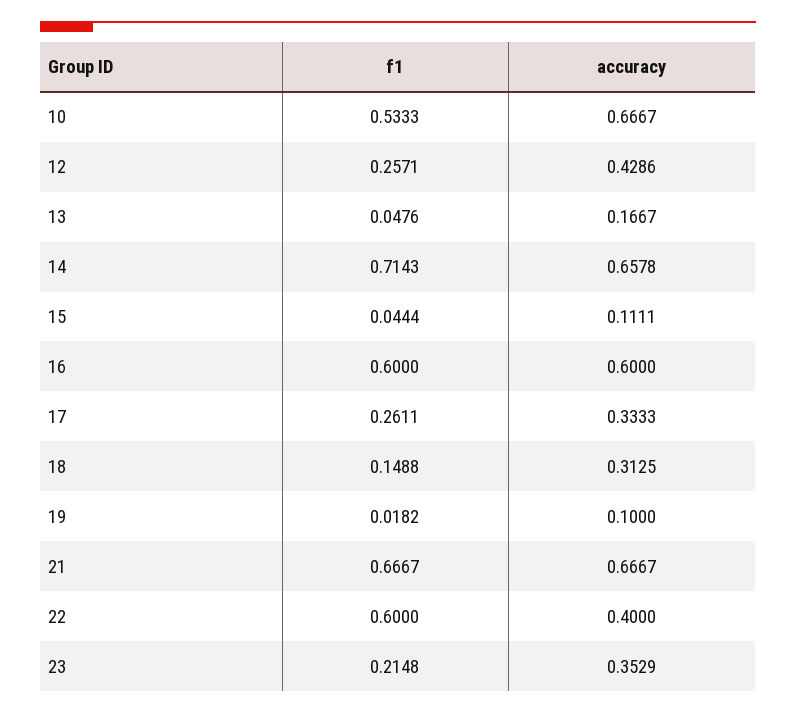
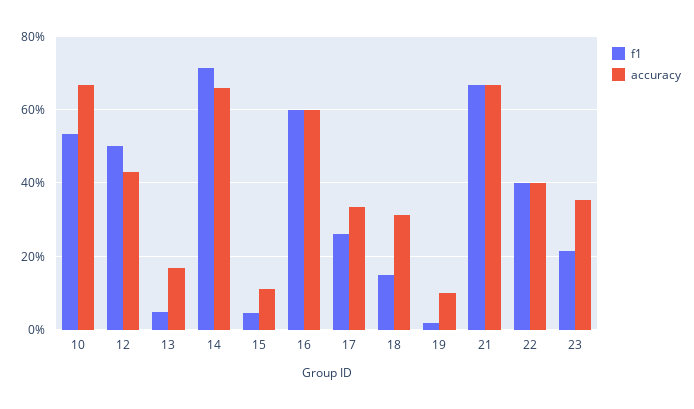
f1, 12: 0.2571 -> 0.5
f1, 22: 0.6 -> 0.4

